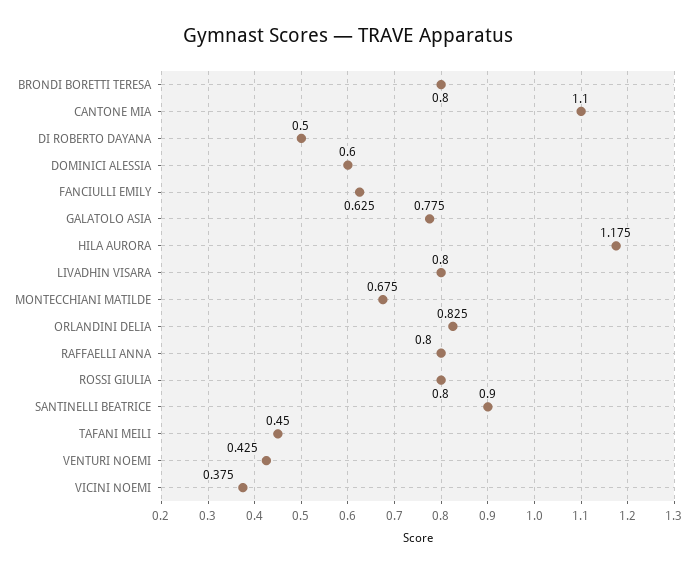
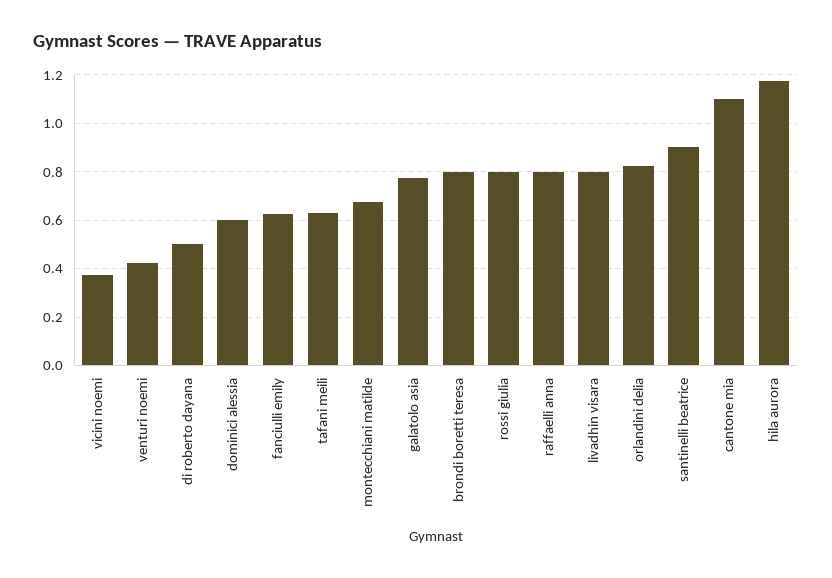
TAFANI MEILI: 0.45 -> 0.625

